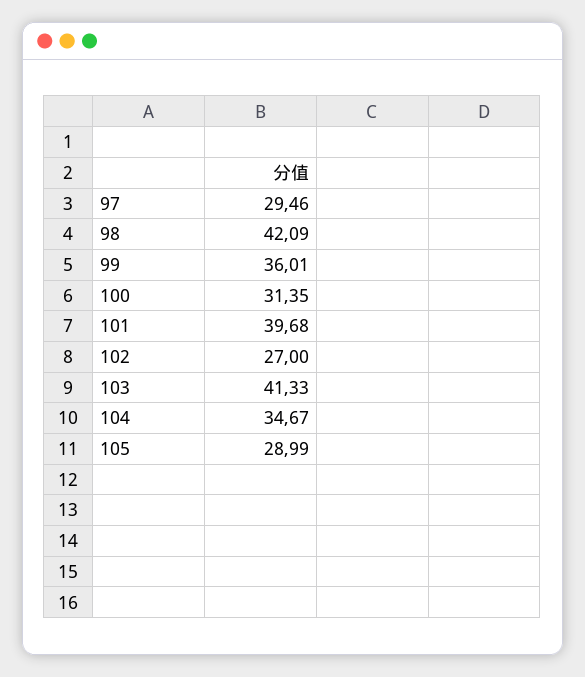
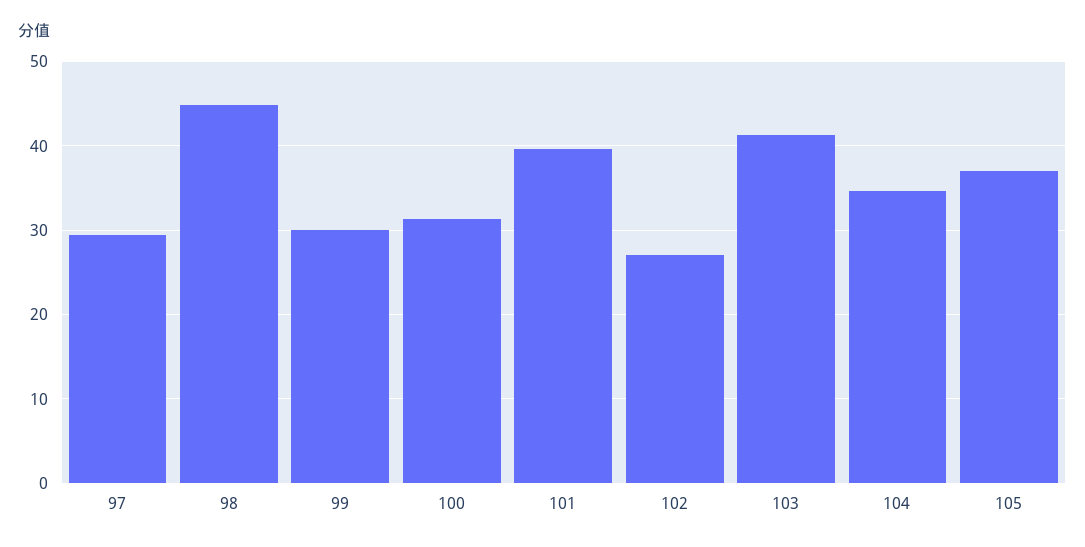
98: 42.09 -> 45
99: 36.01 -> 30
105: 28.99 -> 37

